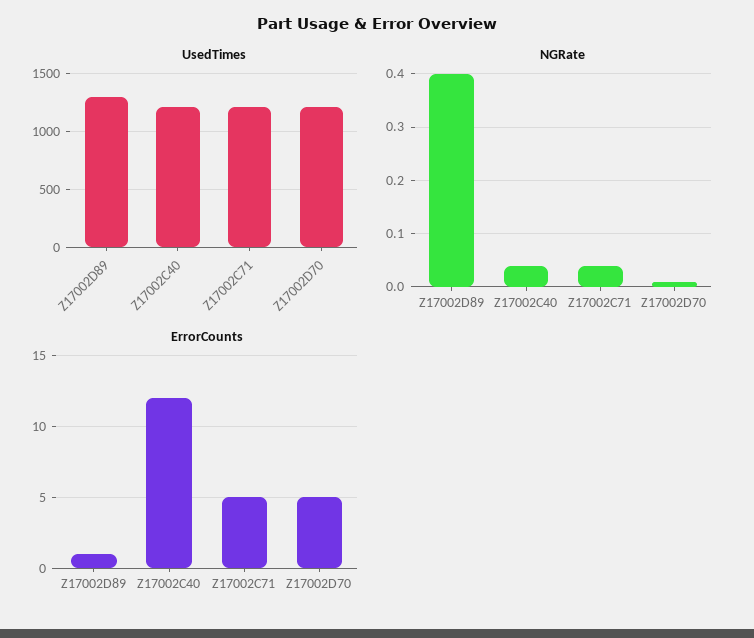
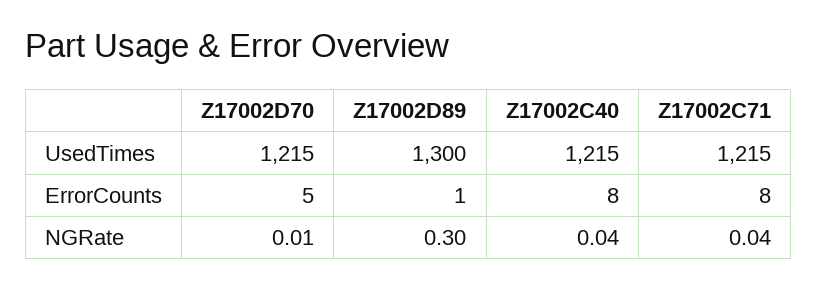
NGRate, Z17002D89: 0.4 -> 0.3
ErrorCounts, Z17002C40: 12 -> 8
ErrorCounts, Z17002C71: 5 -> 8

